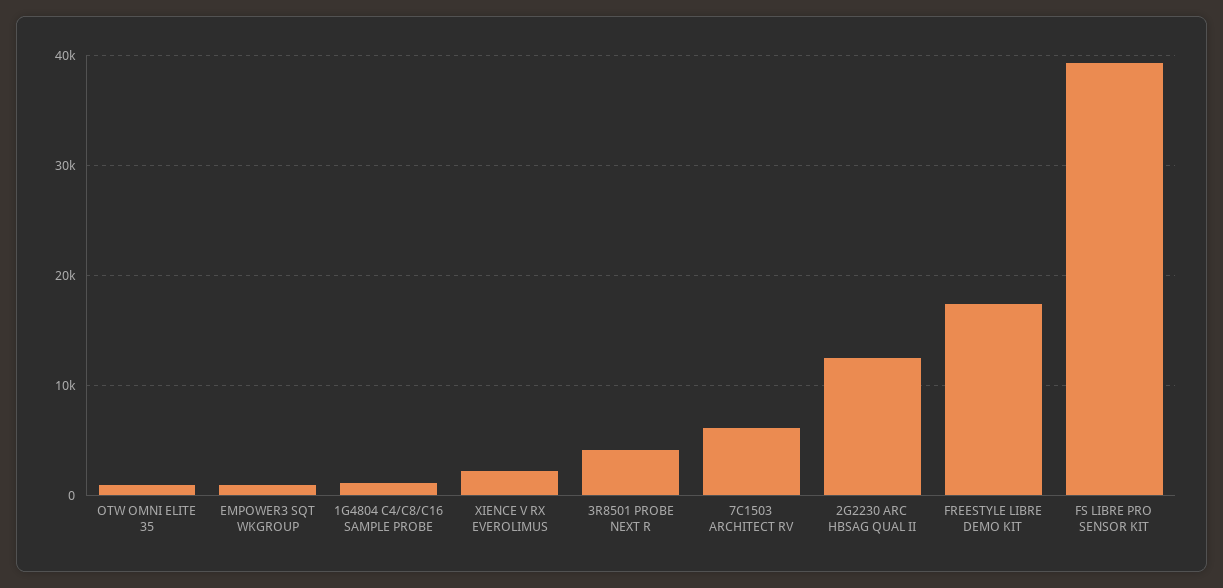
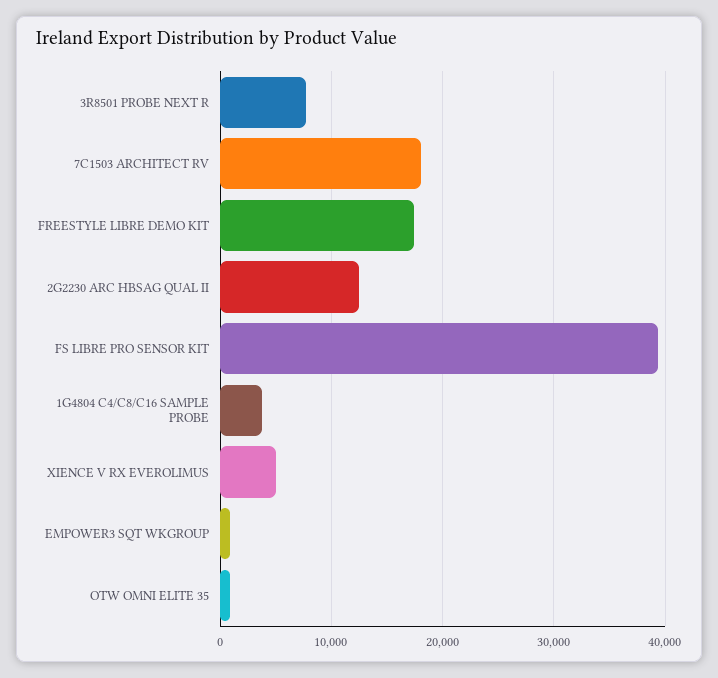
1G4804 C4/C8/C16 SAMPLE PROBE: 1000 -> 4000
XIENCE V RX EVEROLIMUS: 2000 -> 5000
3R8501 PROBE NEXT R: 4000 -> 8000
7C1503 ARCHITECT RV: 6000 -> 18000

